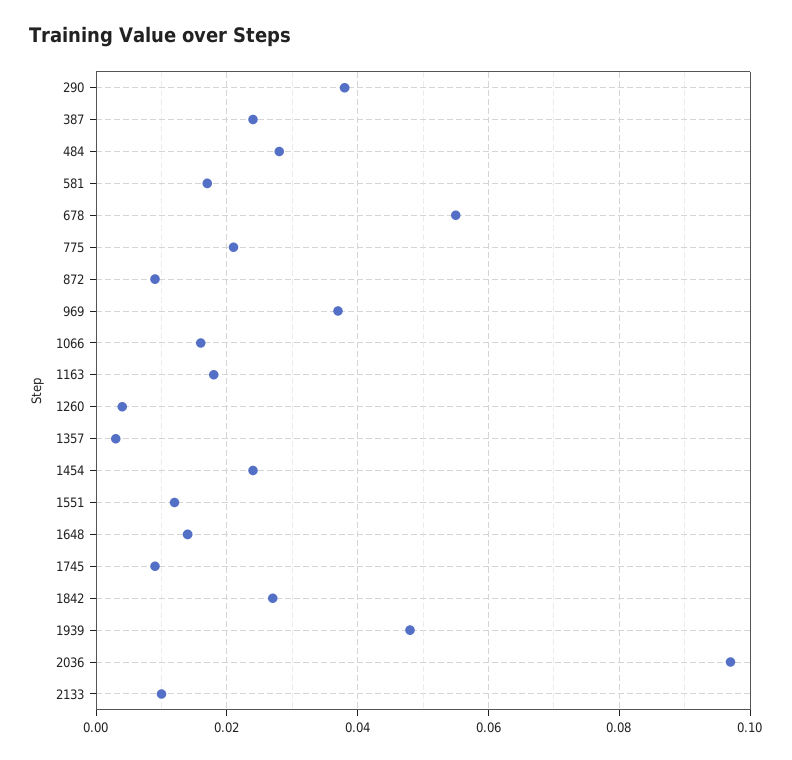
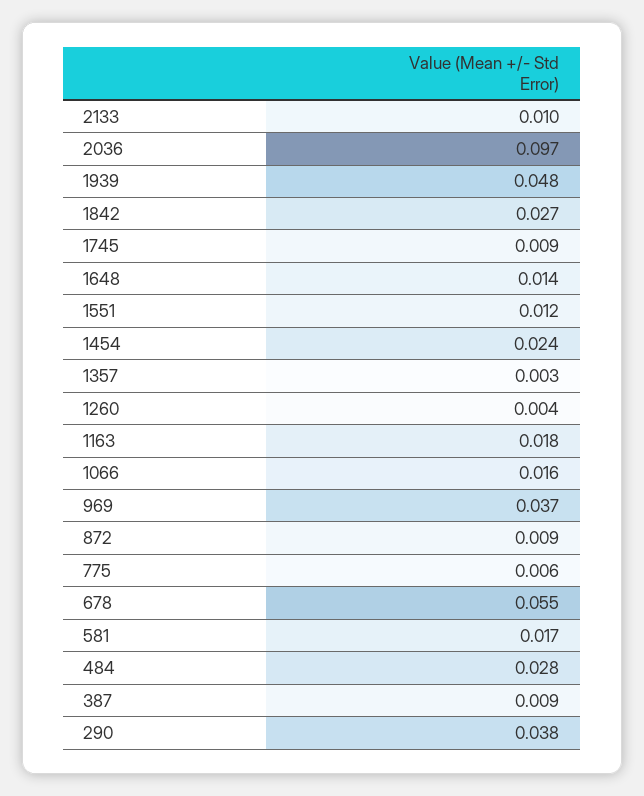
387: 0.025 -> 0.009
775: 0.02 -> 0.006

